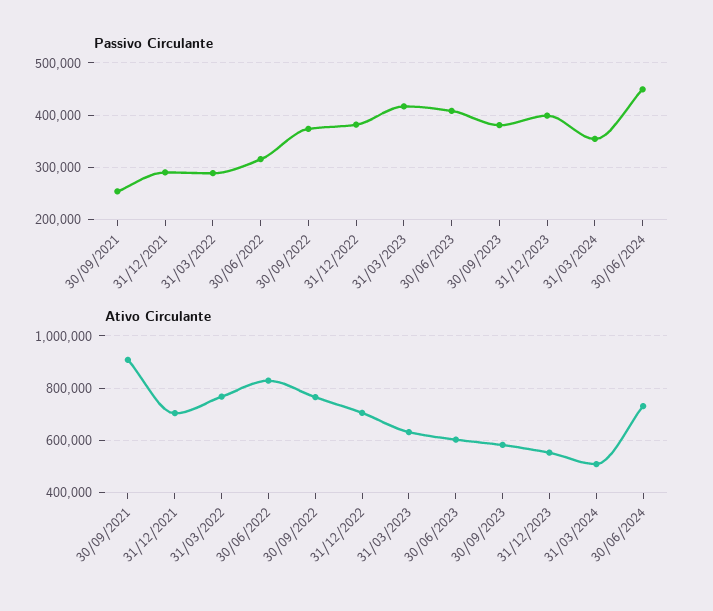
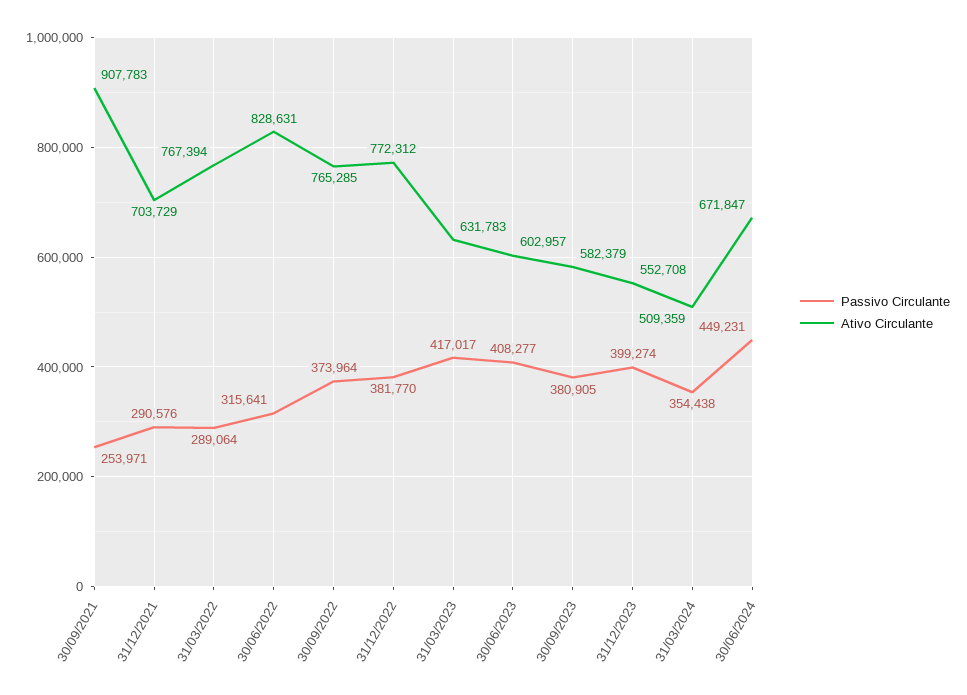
Ativo Circulante, 31/12/2022: 700000 -> 772312
Ativo Circulante, 30/06/2024: 725000 -> 671847

